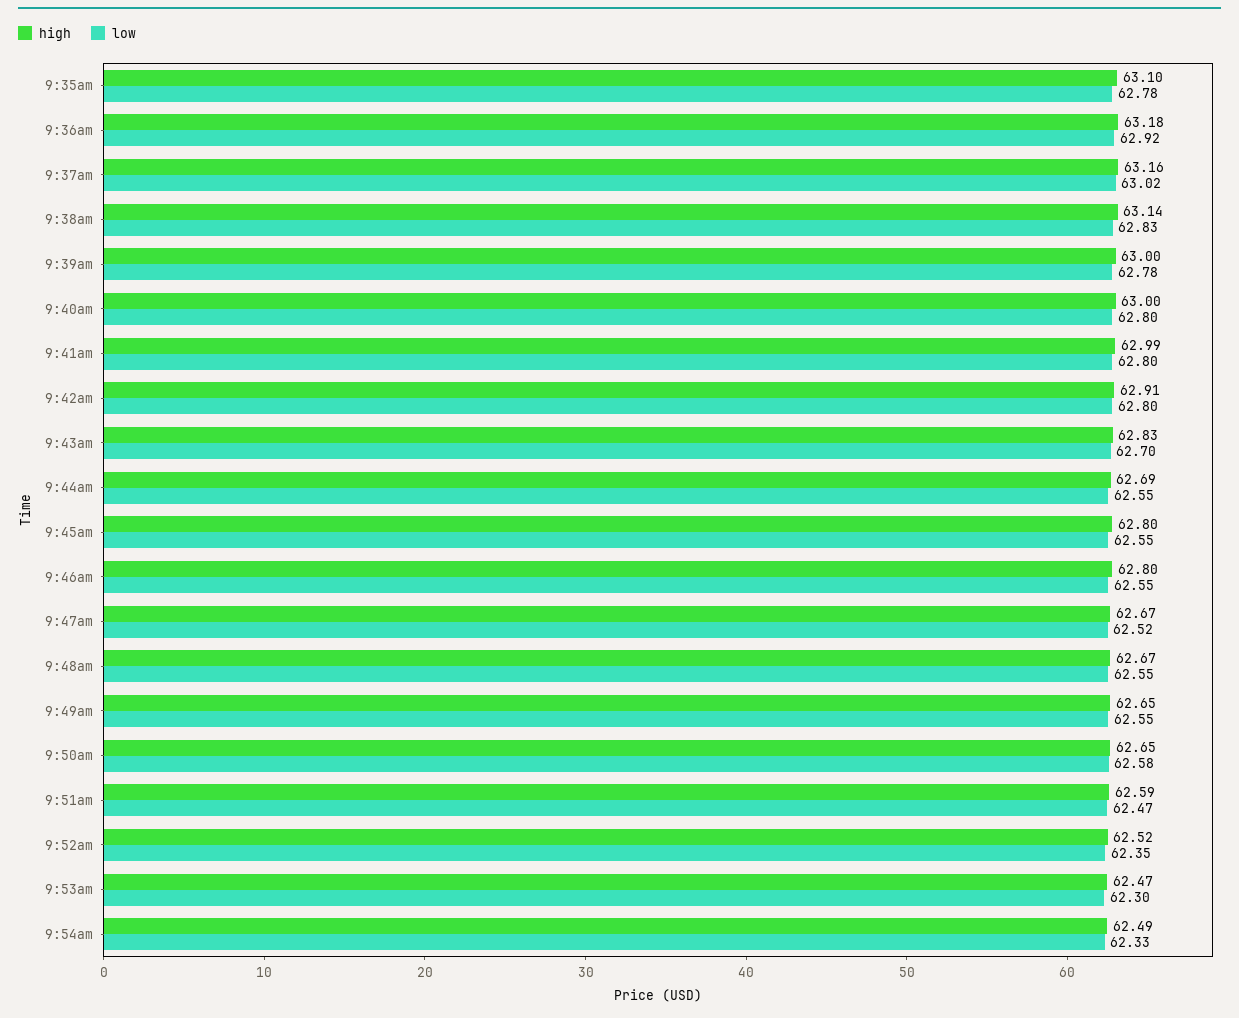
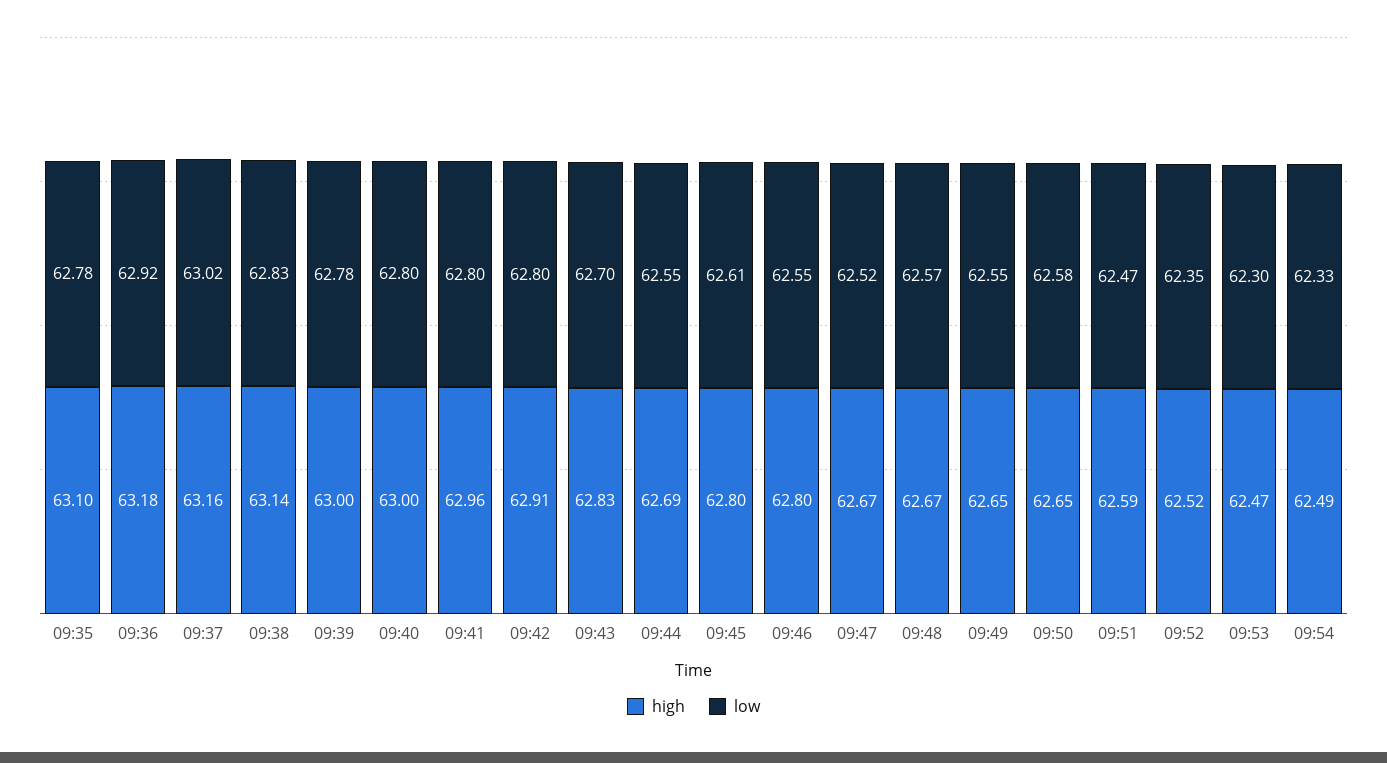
high, 9:41am: 62.99 -> 62.96
low, 9:45am: 62.55 -> 62.61
low, 9:48am: 62.55 -> 62.57

